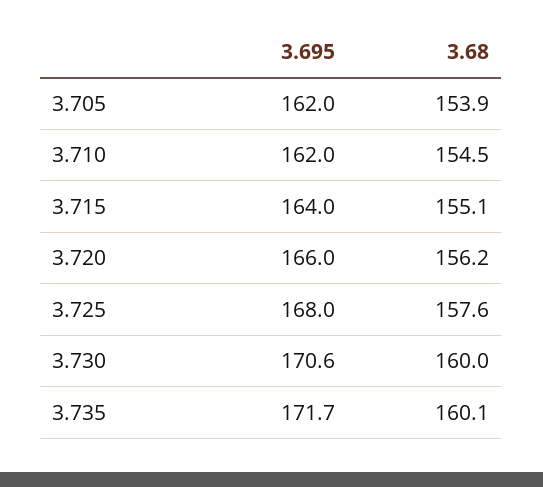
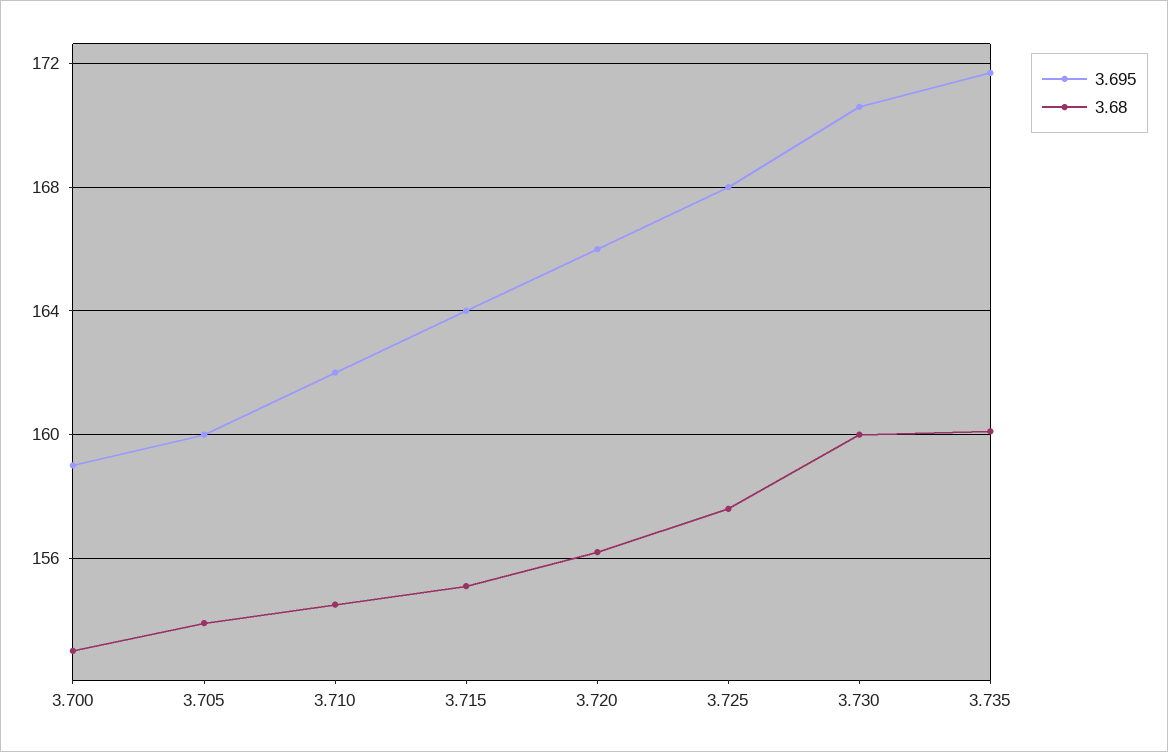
3.695, 3.705: 162 -> 160
3.695, 3.700: none -> 159
3.68, 3.700: none -> 153

